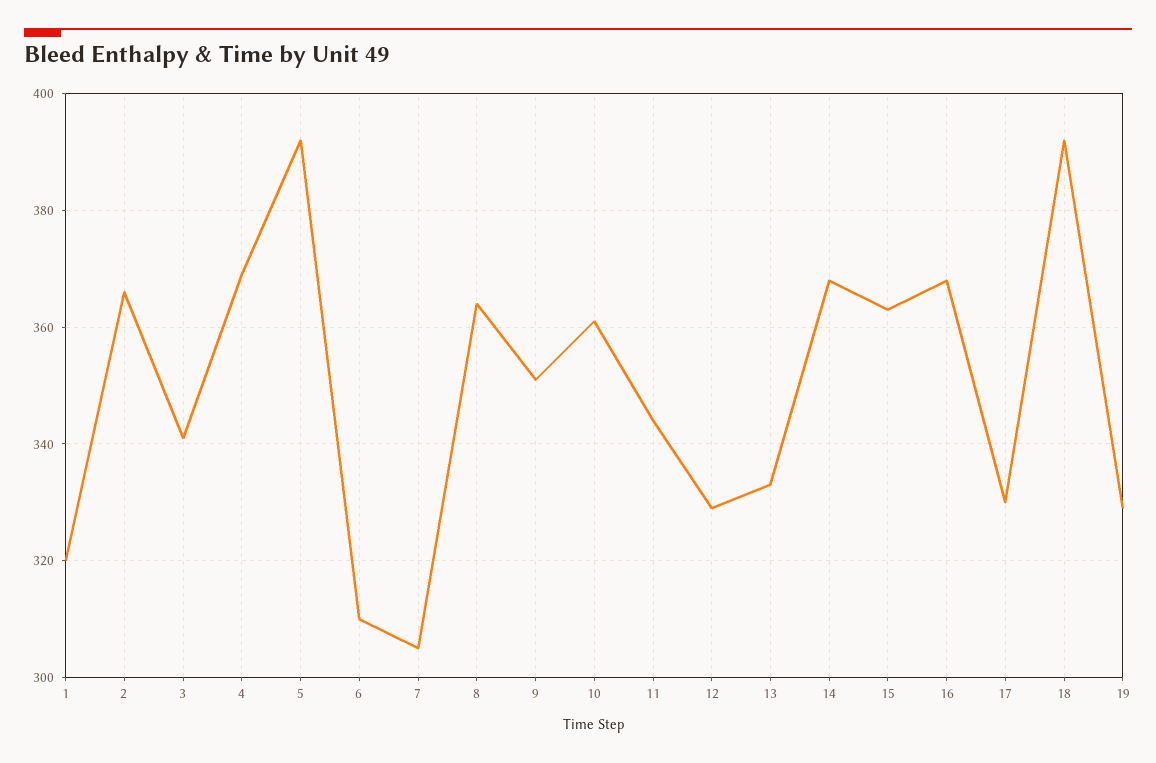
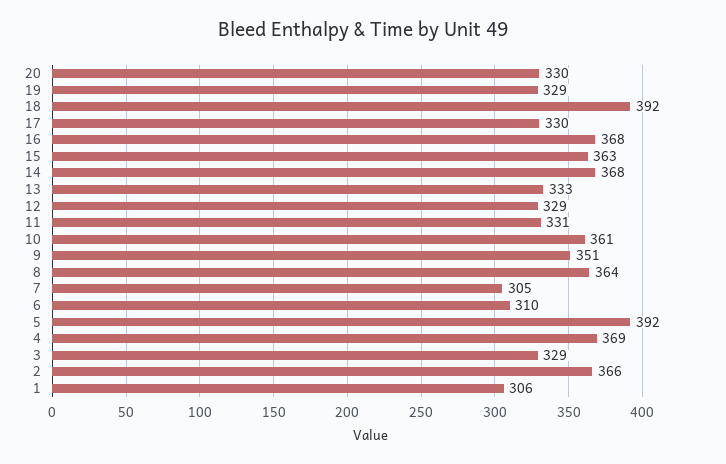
1: 320 -> 306
3: 340 -> 329
11: 345 -> 331
20: none -> 330

